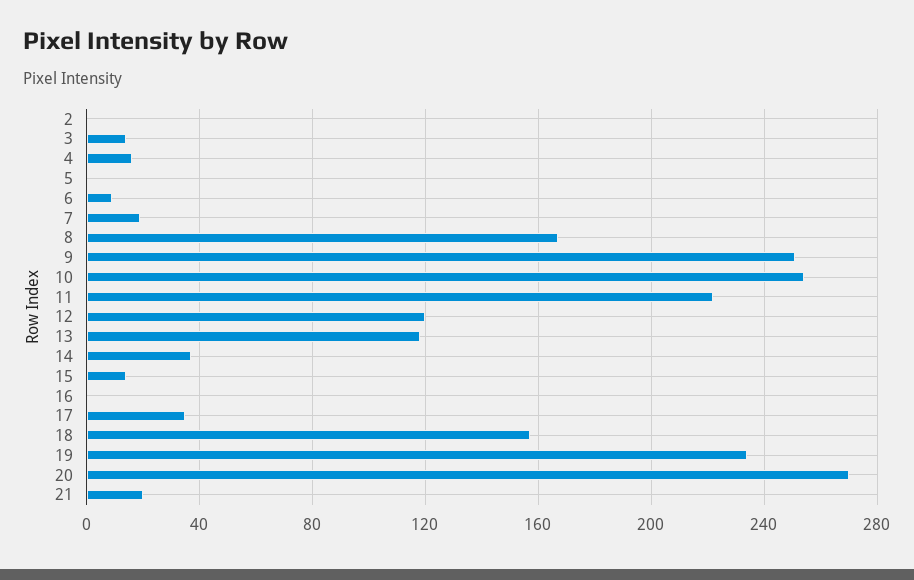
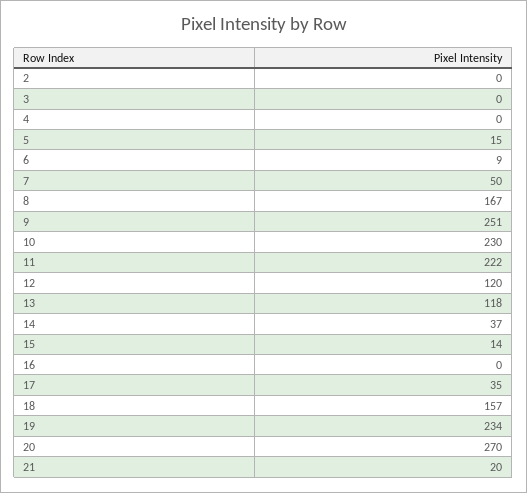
3: 15 -> 0
4: 15 -> 0
5: 0 -> 15
7: 20 -> 50
10: 255 -> 230

